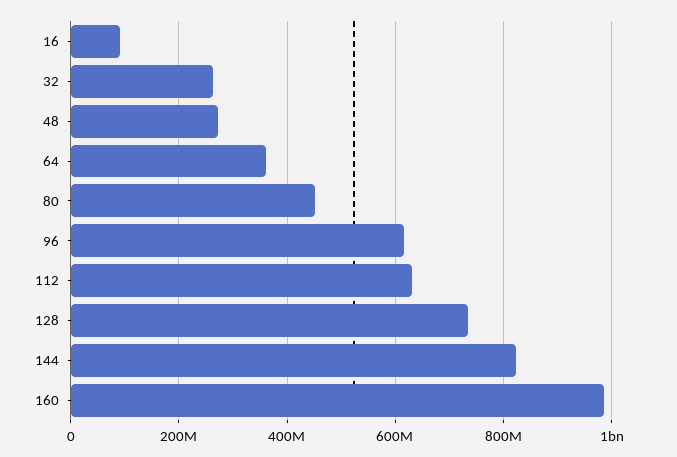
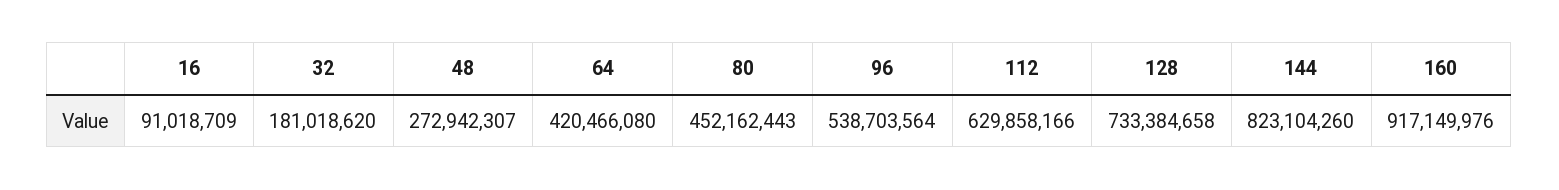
32: 260000000 -> 181018620
64: 360000000 -> 420466080
96: 620000000 -> 538703564
160: 980000000 -> 917149976

